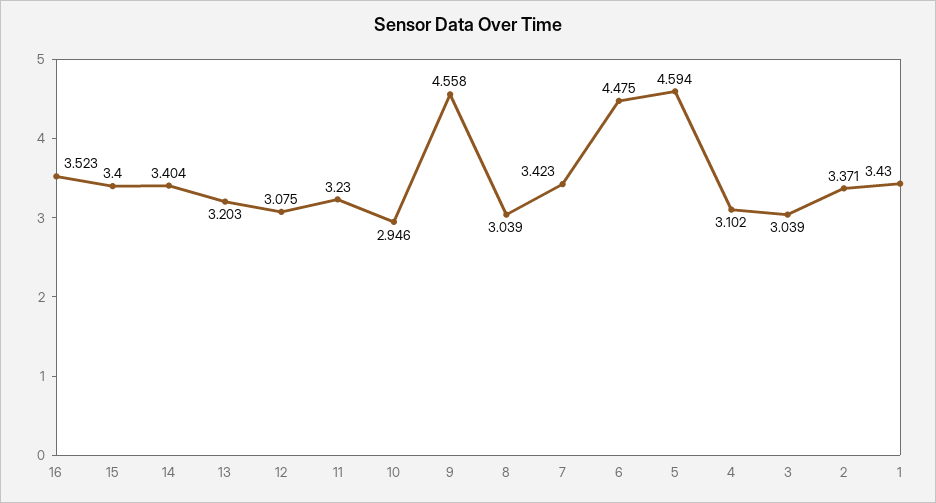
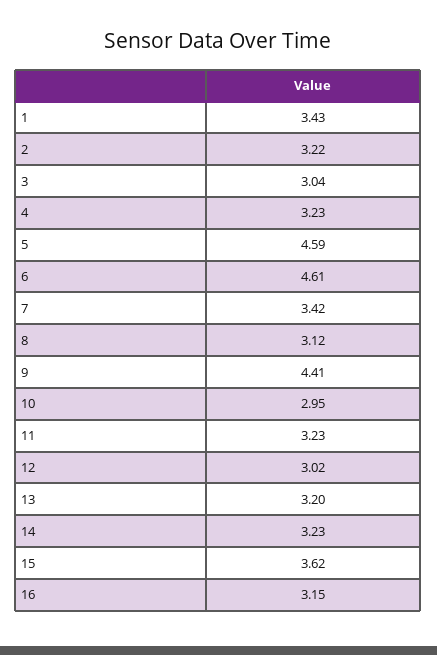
16: 3.523 -> 3.15
15: 3.4 -> 3.62
14: 3.404 -> 3.23
12: 3.075 -> 3.02
9: 4.558 -> 4.41
8: 3.039 -> 3.12
6: 4.475 -> 4.61
4: 3.102 -> 3.23
2: 3.371 -> 3.22

